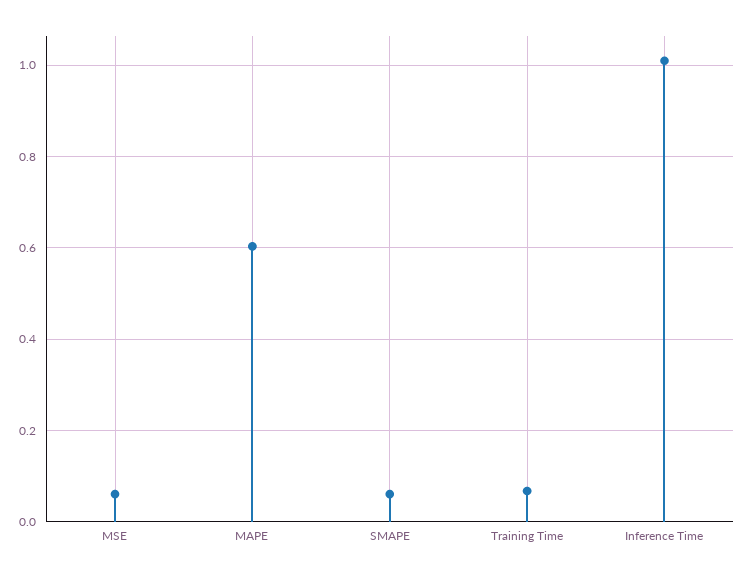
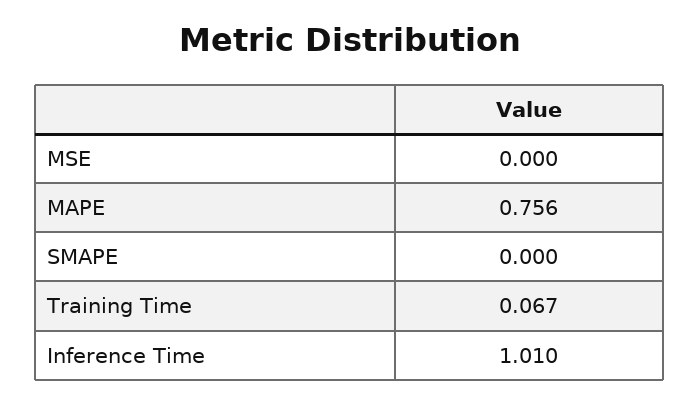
MSE: 0.06 -> 0
MAPE: 0.6 -> 0.756
SMAPE: 0.06 -> 0

